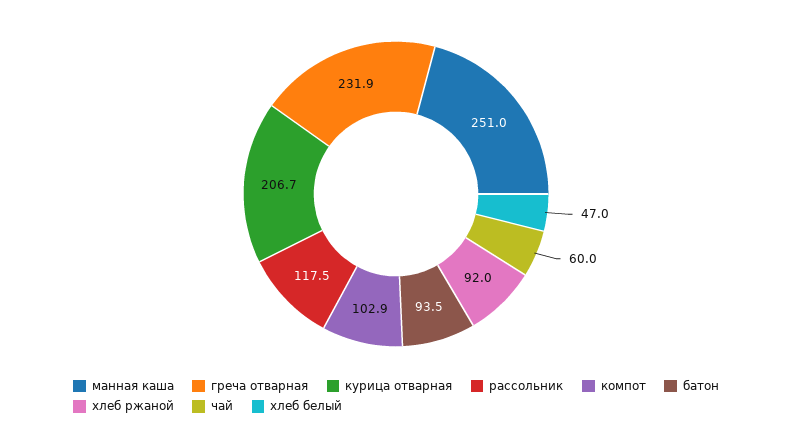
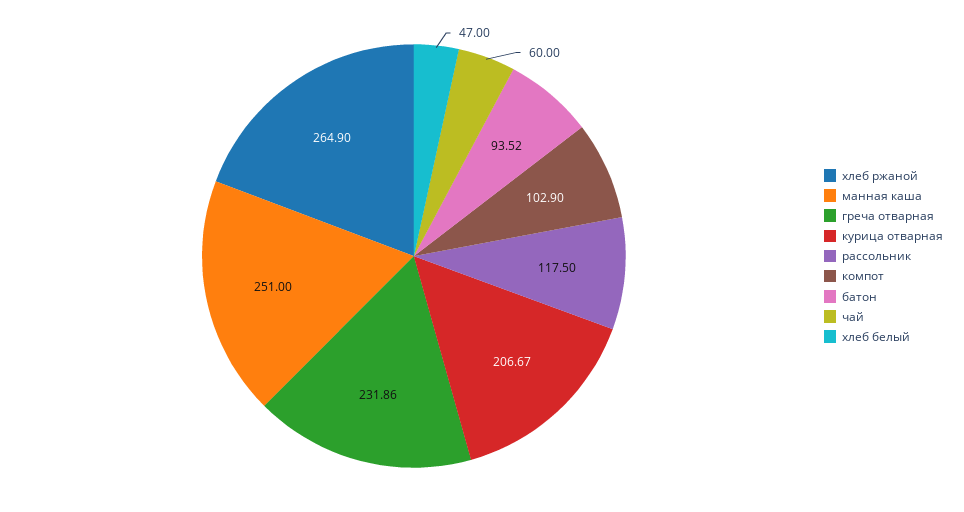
хлеб ржаной: 92 -> 264.9

